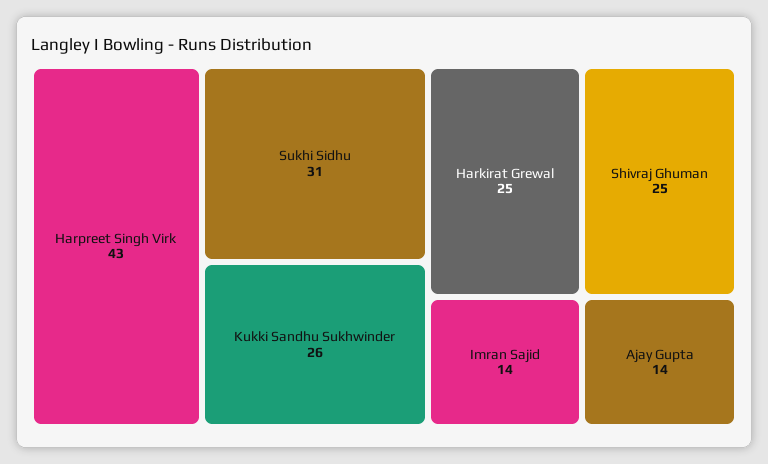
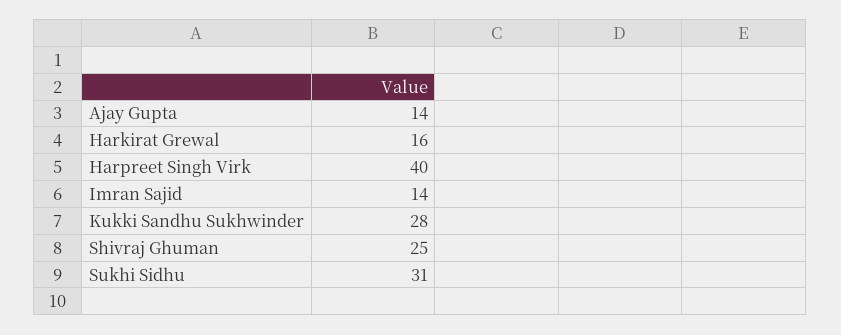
Harpreet Singh Virk: 43 -> 40
Kukki Sandhu Sukhwinder: 26 -> 28
Harkirat Grewal: 25 -> 16

